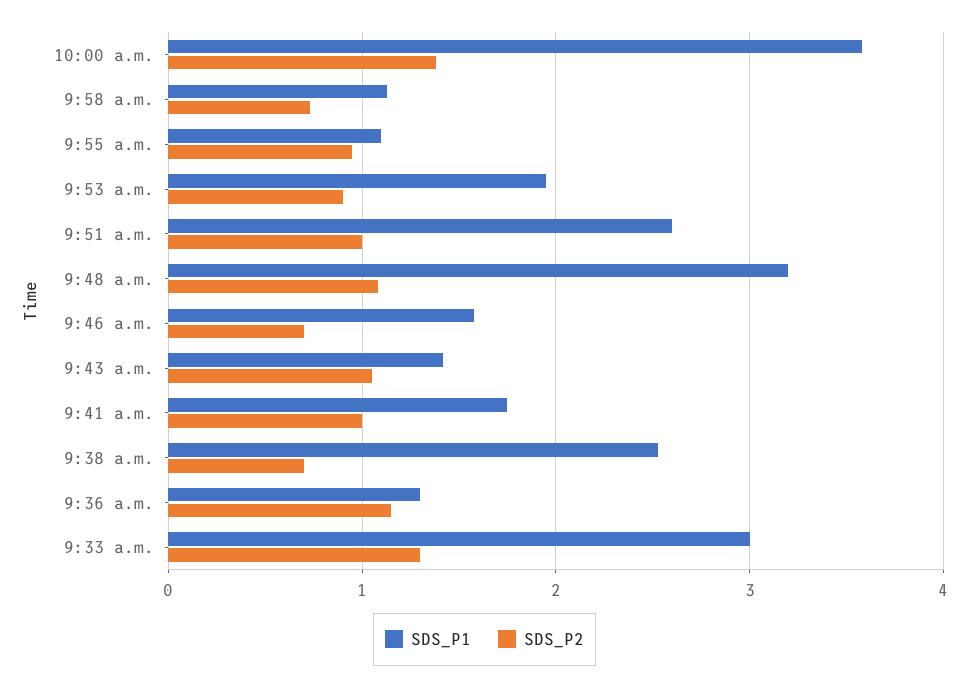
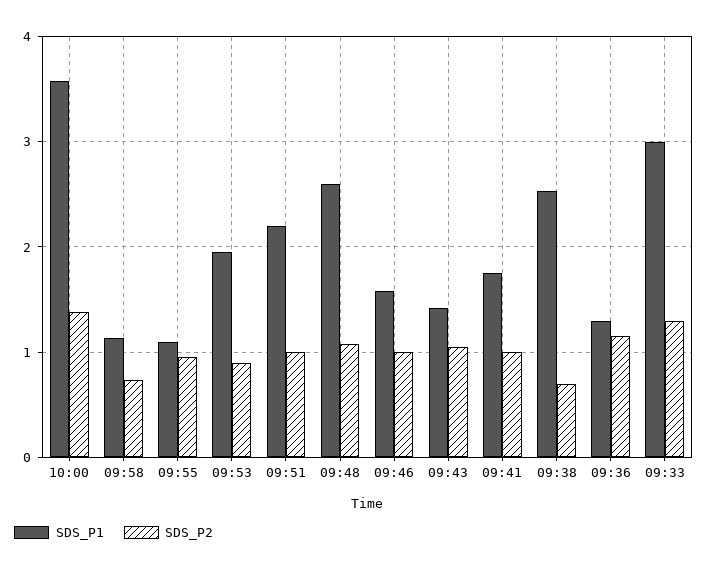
SDS_P1, 9:51 a.m.: 2.6 -> 2.2
SDS_P1, 9:48 a.m.: 3.2 -> 2.6
SDS_P2, 9:46 a.m.: 0.7 -> 1

